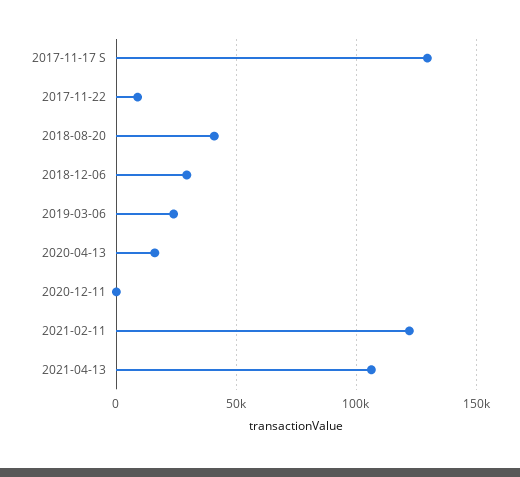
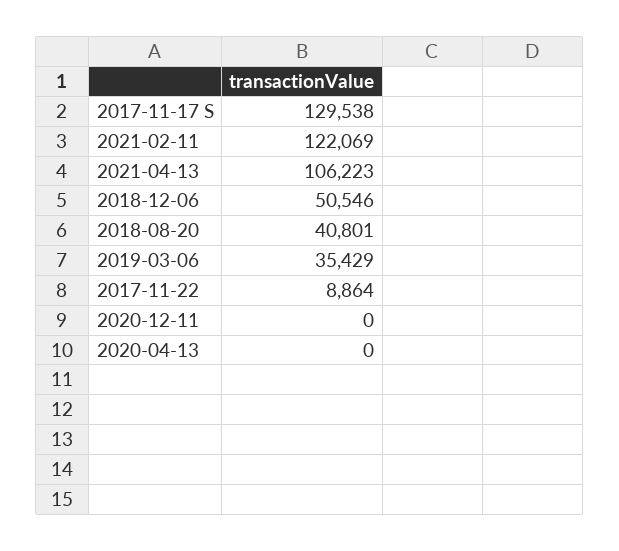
2018-12-06: 30000 -> 50546
2019-03-06: 25000 -> 35429
2020-04-13: 15000 -> 0

